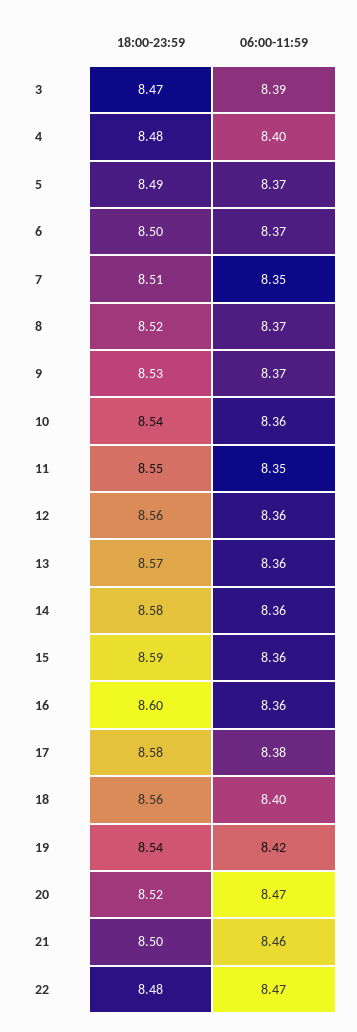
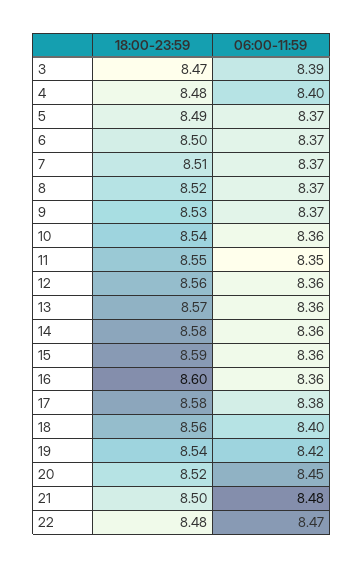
06:00-11:59, 7: 8.35 -> 8.37
06:00-11:59, 20: 8.47 -> 8.45
06:00-11:59, 21: 8.46 -> 8.48

